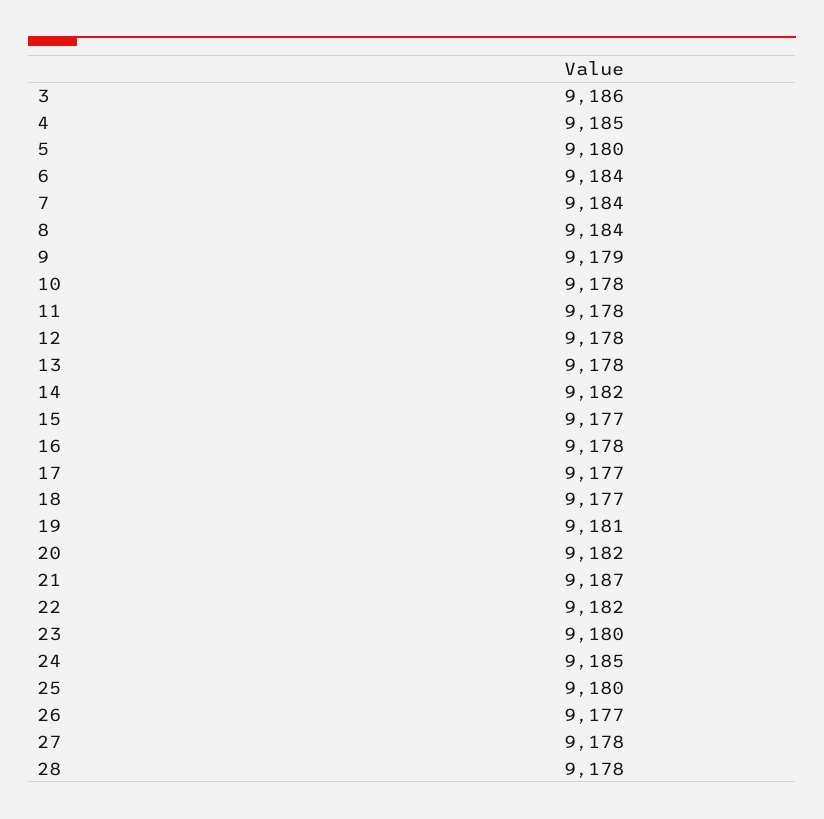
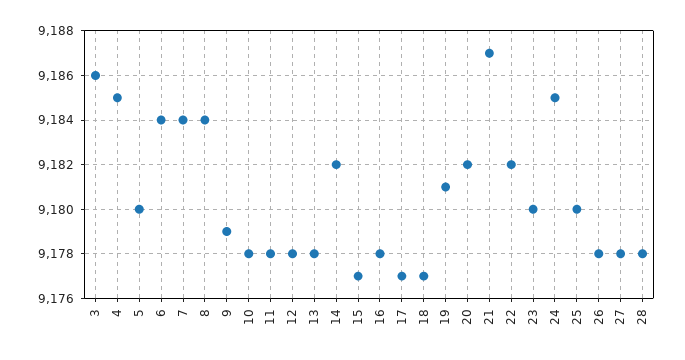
26: 9177 -> 9178

